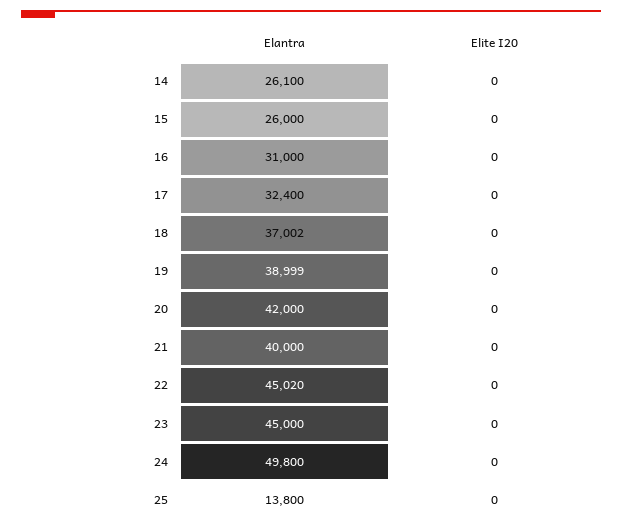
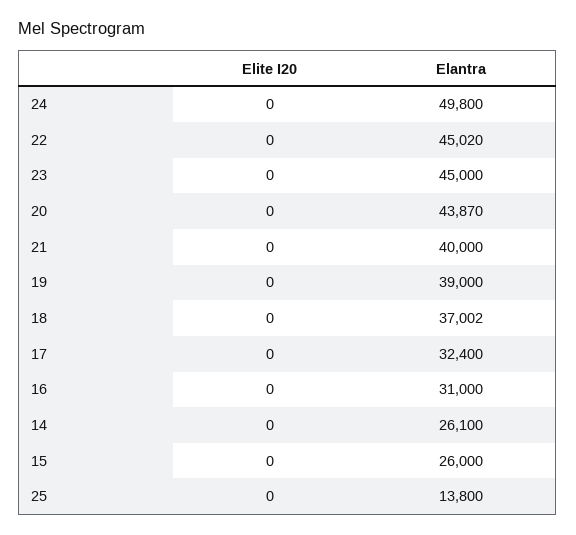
Elantra, 19: 38999 -> 39000
Elantra, 20: 42000 -> 43870

